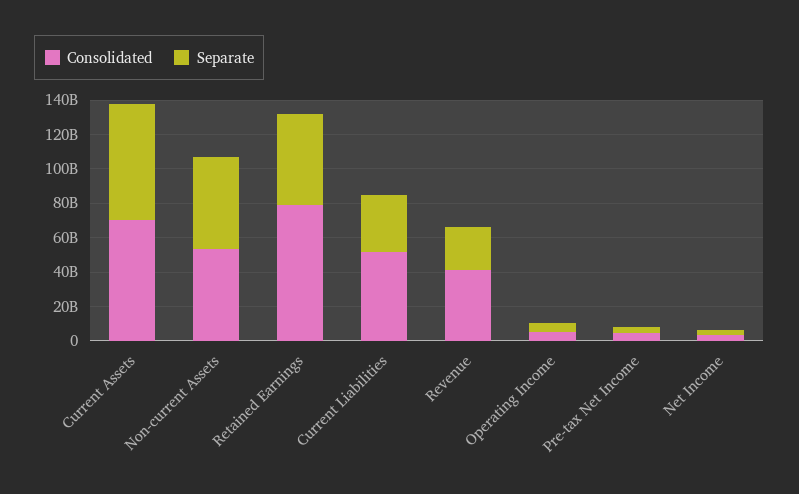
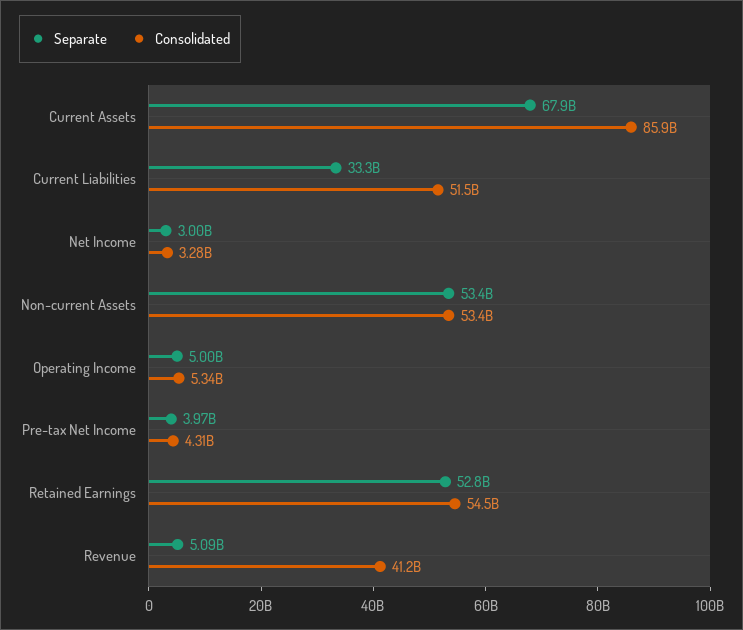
Consolidated, Current Assets: 70000000000 -> 85900000000
Consolidated, Retained Earnings: 80000000000 -> 54500000000
Separate, Revenue: 25000000000 -> 5090000000

